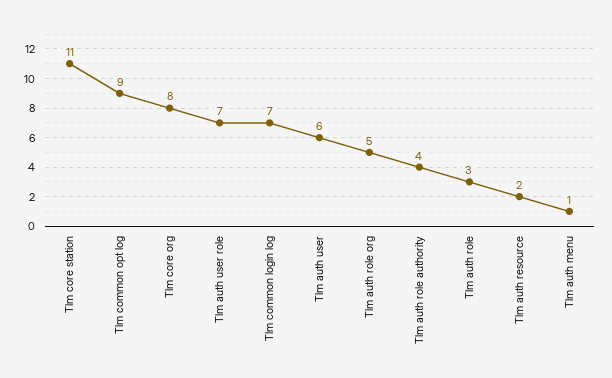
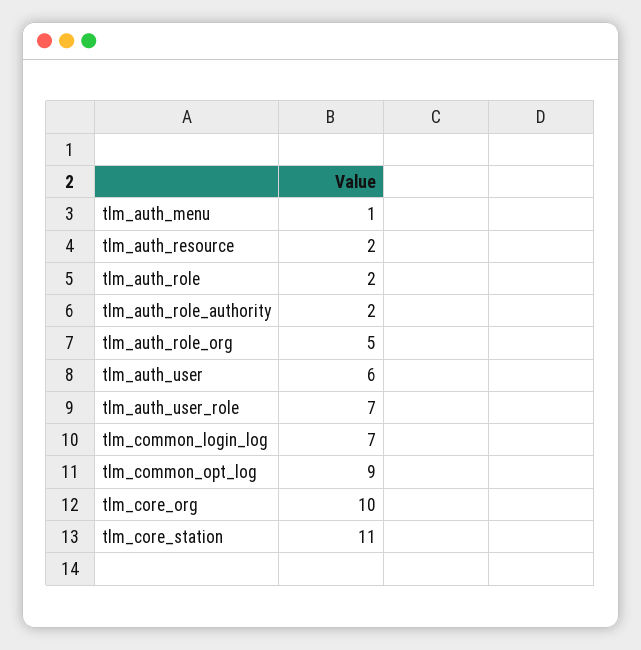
Tlm core org: 8 -> 10
Tlm auth role authority: 4 -> 2
Tlm auth role: 3 -> 2

